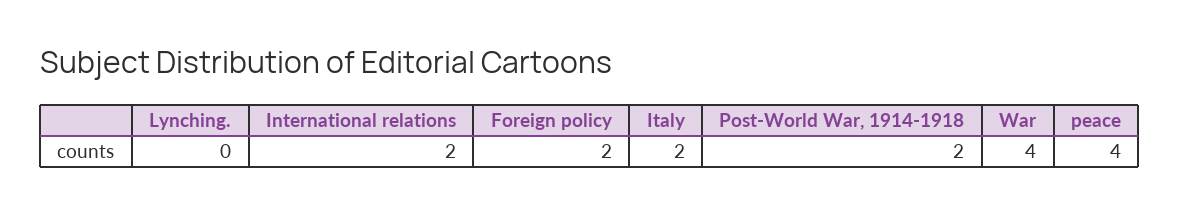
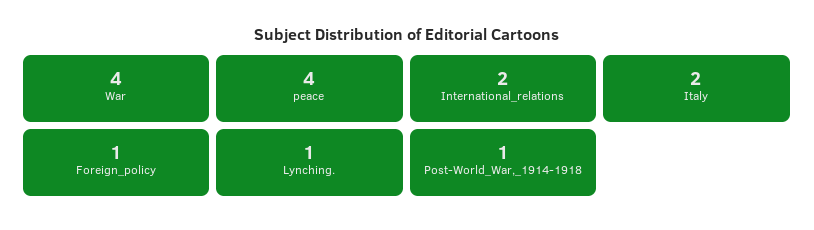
Lynching.: 0 -> 1
Foreign policy: 2 -> 1
Post-World War, 1914-1918: 2 -> 1

